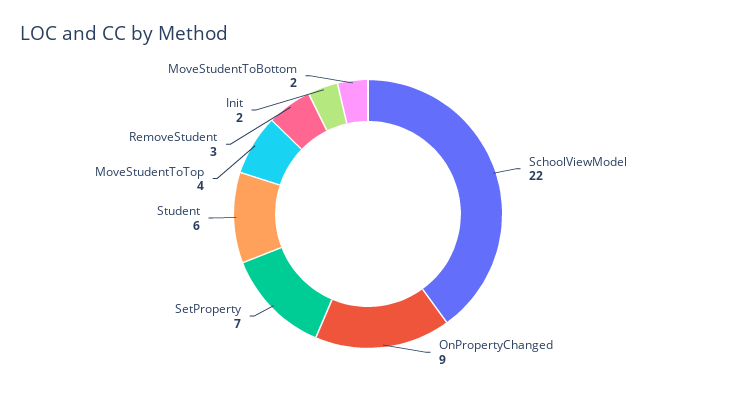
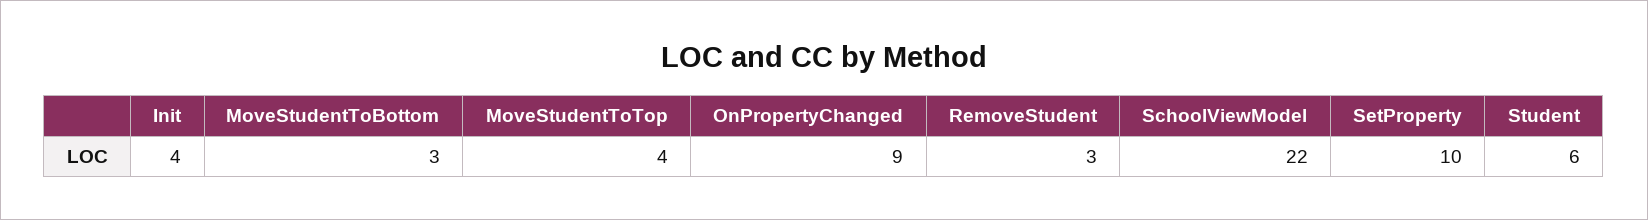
SetProperty: 7 -> 10
Init: 2 -> 4
MoveStudentToBottom: 2 -> 3

